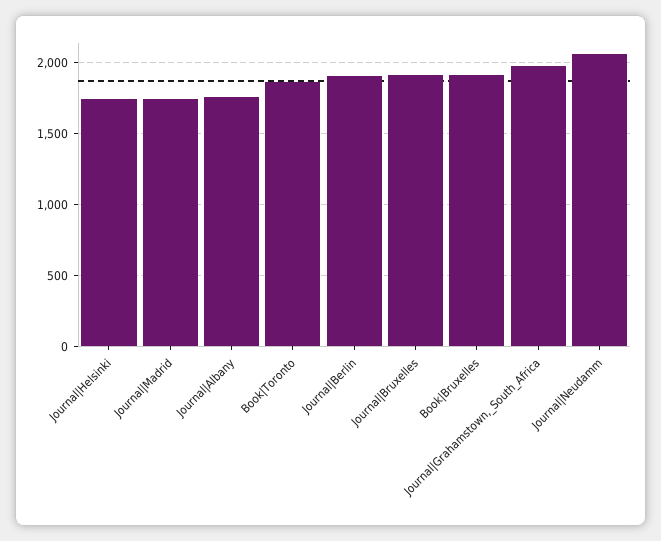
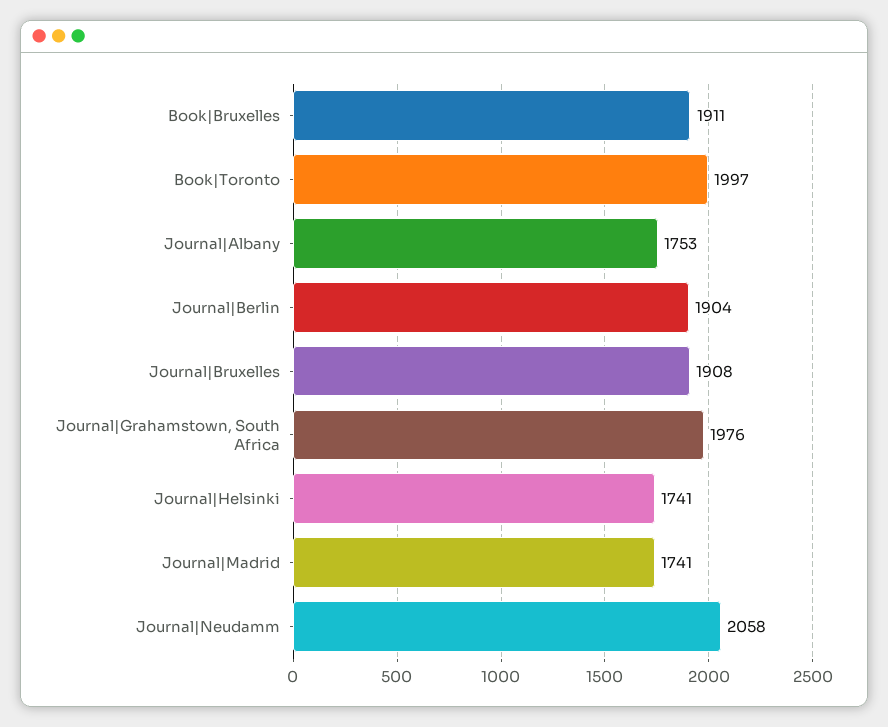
Book|Toronto: 1850 -> 1997

